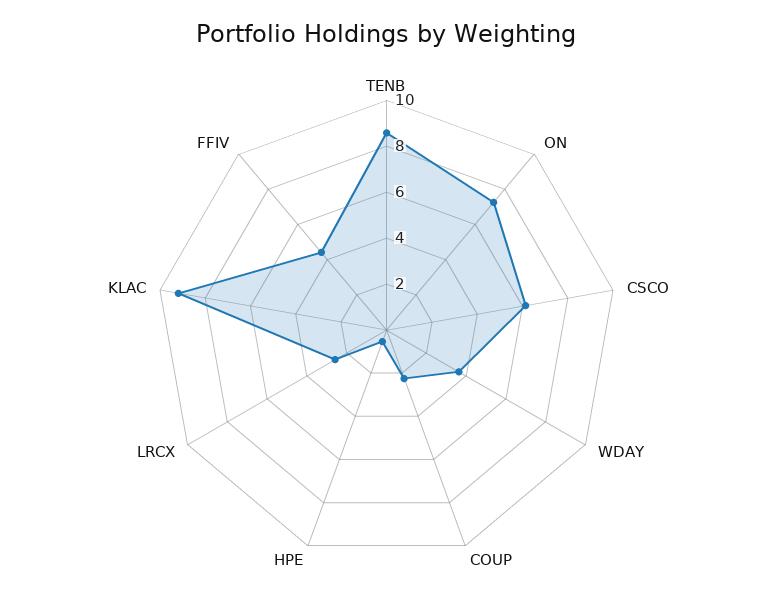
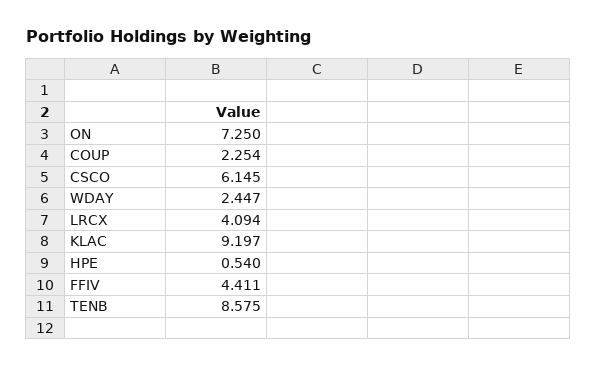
WDAY: 3.5 -> 2.447
LRCX: 2.5 -> 4.094

